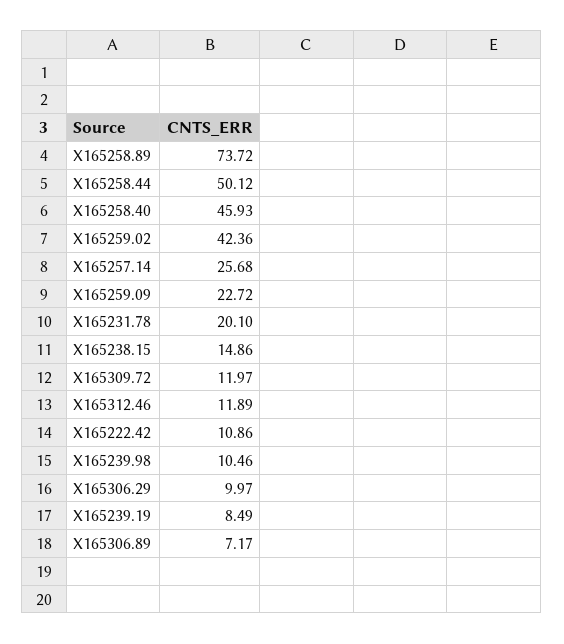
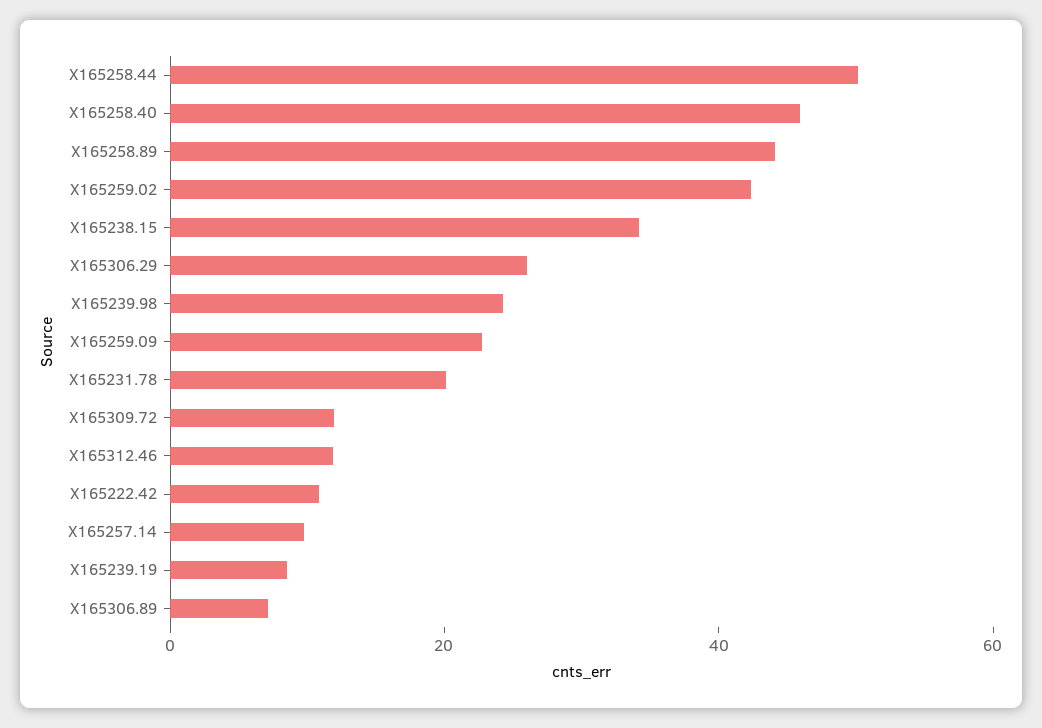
X165258.89: 73.72 -> 45
X165257.14: 25.68 -> 10
X165238.15: 14.86 -> 35
X165239.98: 10.46 -> 25
X165306.29: 9.97 -> 25

